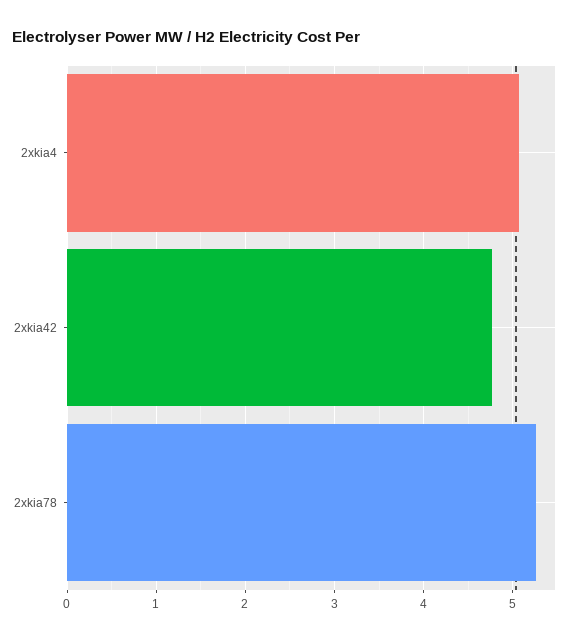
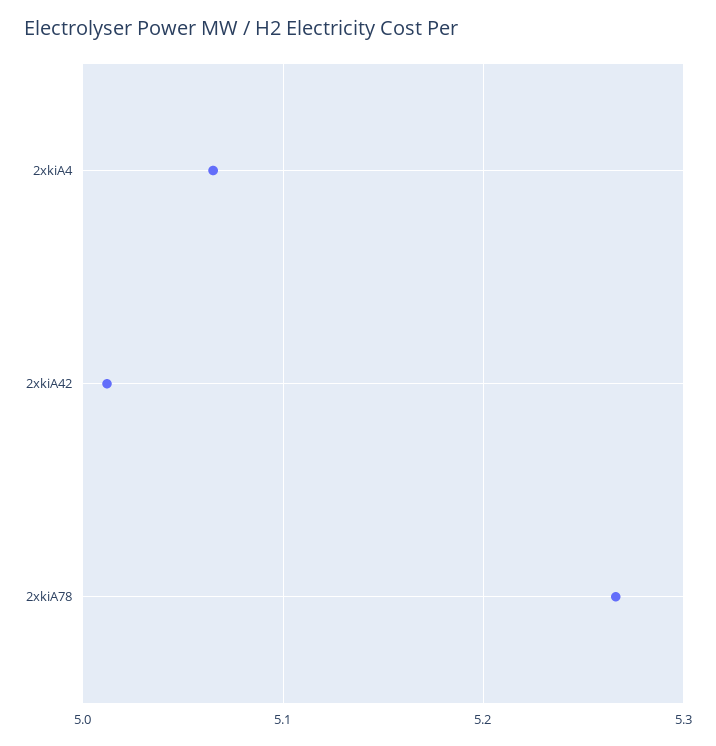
2xkia42: 4.8 -> 5.01

